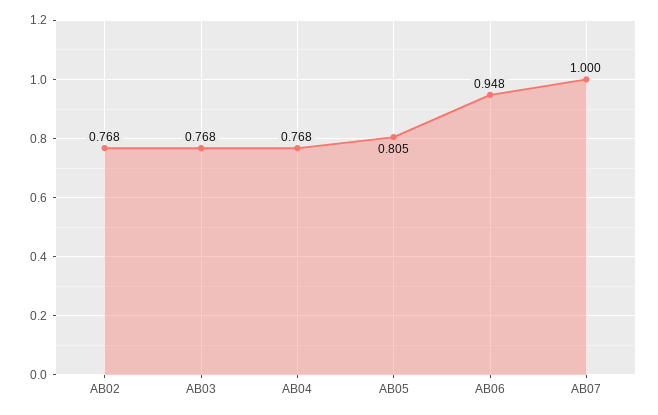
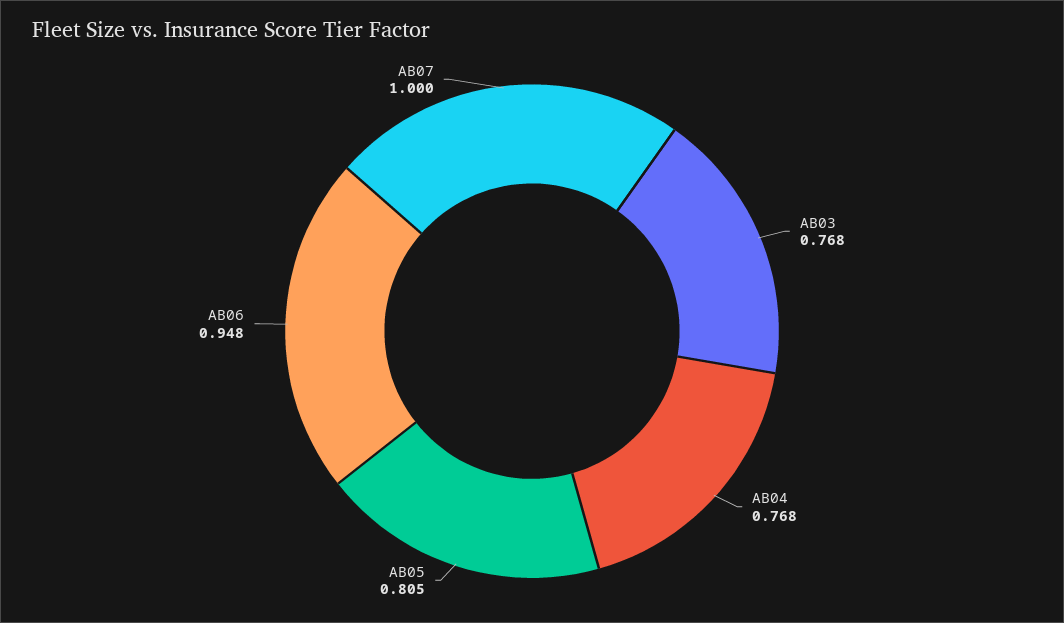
AB02: 0.768 -> none

